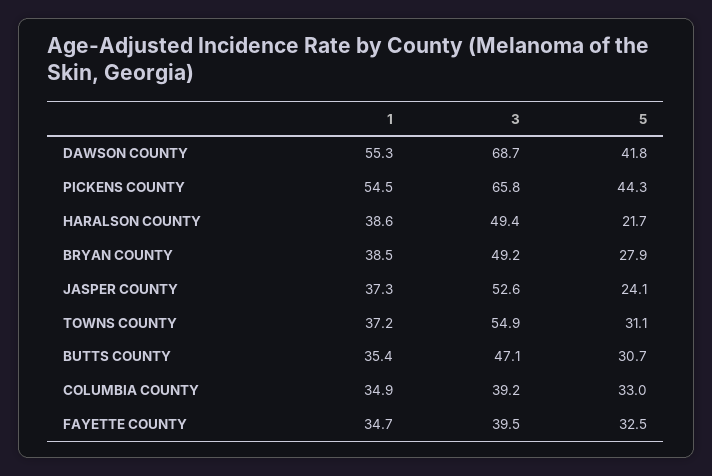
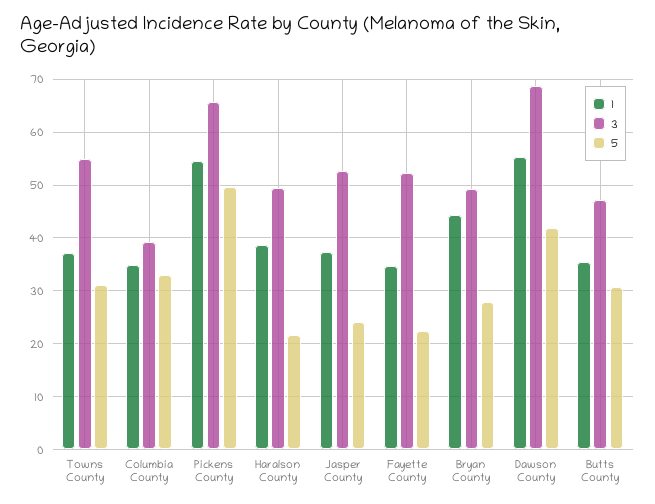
5, PICKENS COUNTY: 44.3 -> 50
1, BRYAN COUNTY: 38.5 -> 44
3, FAYETTE COUNTY: 39.5 -> 52
5, FAYETTE COUNTY: 32.5 -> 22

